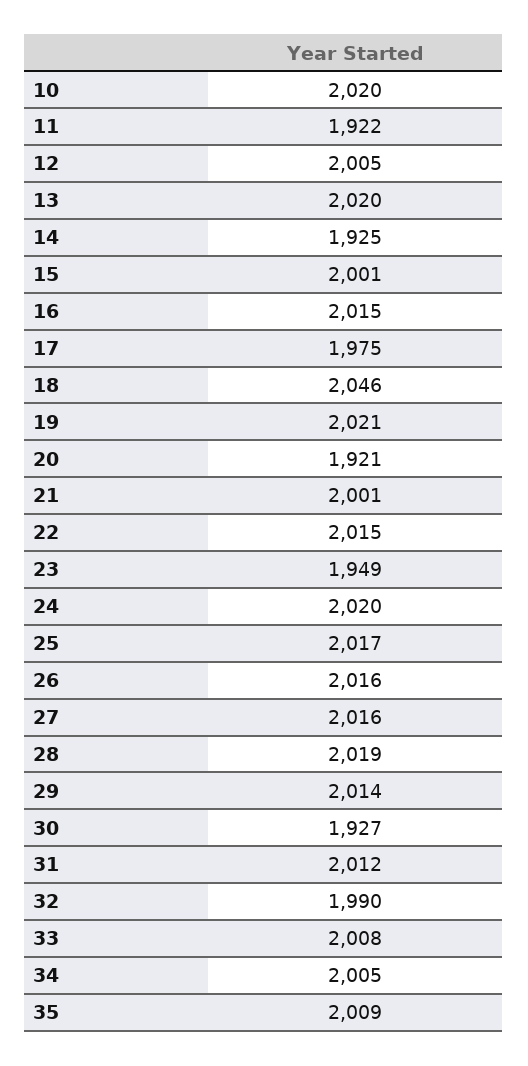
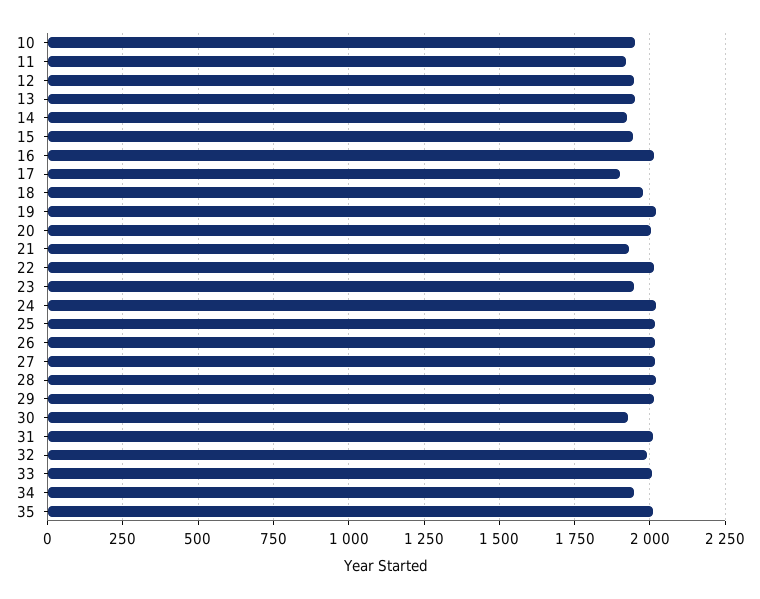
10: 2020 -> 1950
12: 2005 -> 1950
13: 2020 -> 1950
15: 2001 -> 1950
17: 1975 -> 1900
18: 2046 -> 1975
20: 1921 -> 2000
21: 2001 -> 1925
34: 2005 -> 1950

